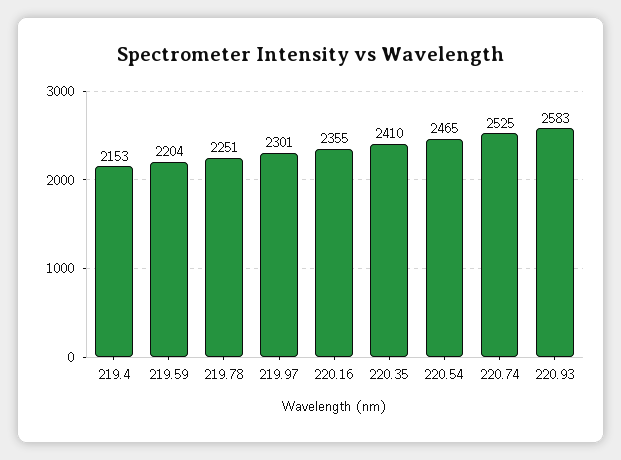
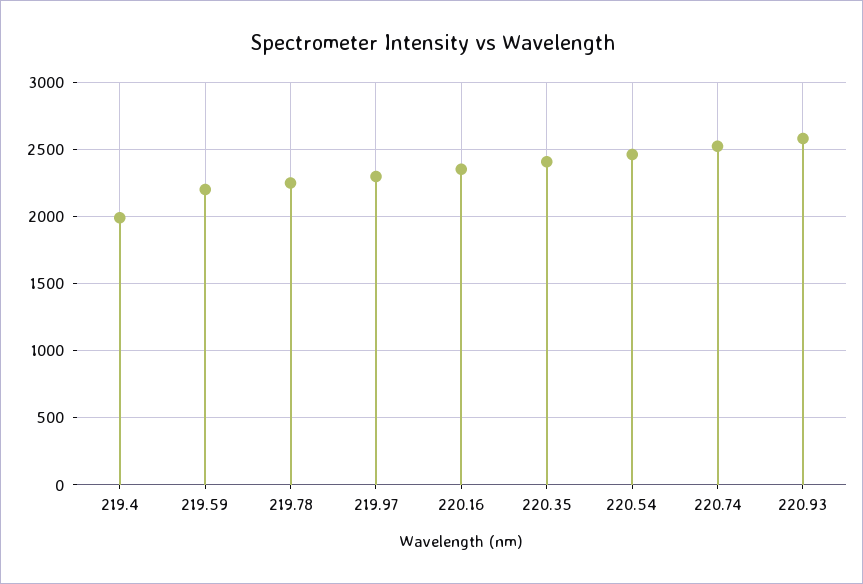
219.4: 2153 -> 2000

